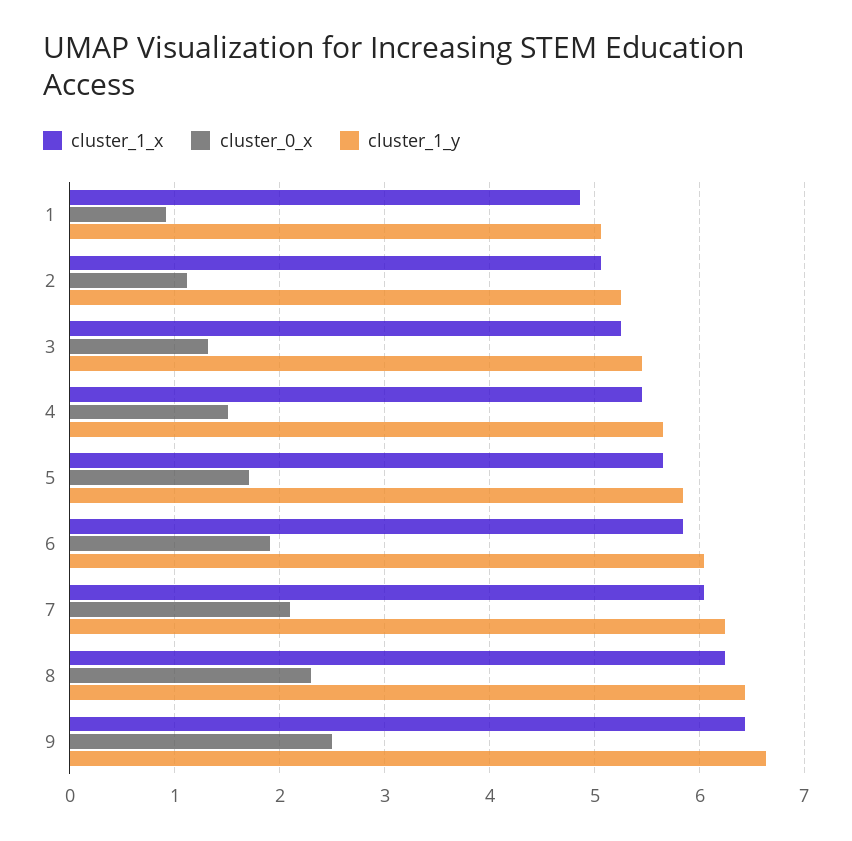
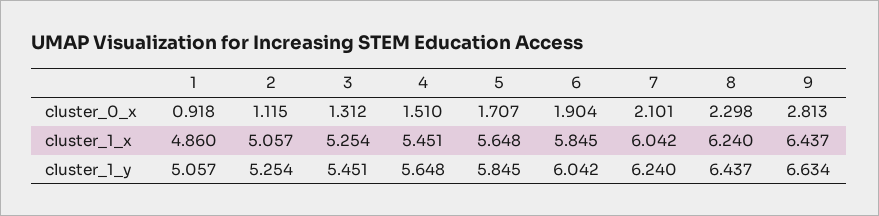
cluster_0_x, 9: 2.5 -> 2.813

